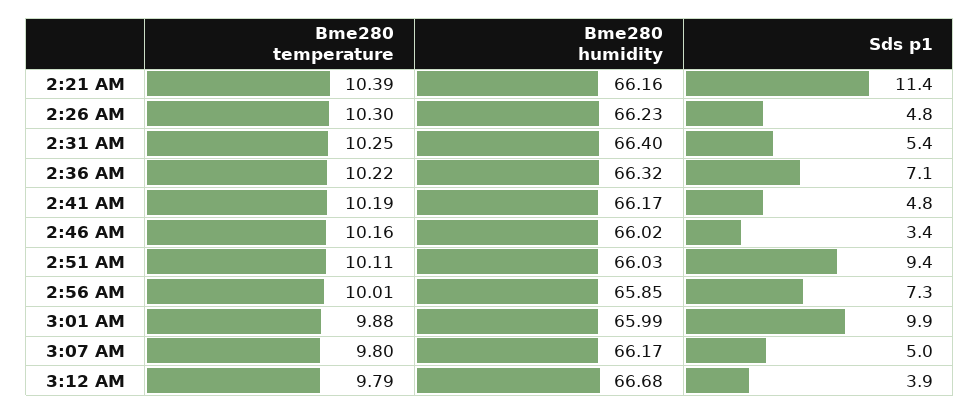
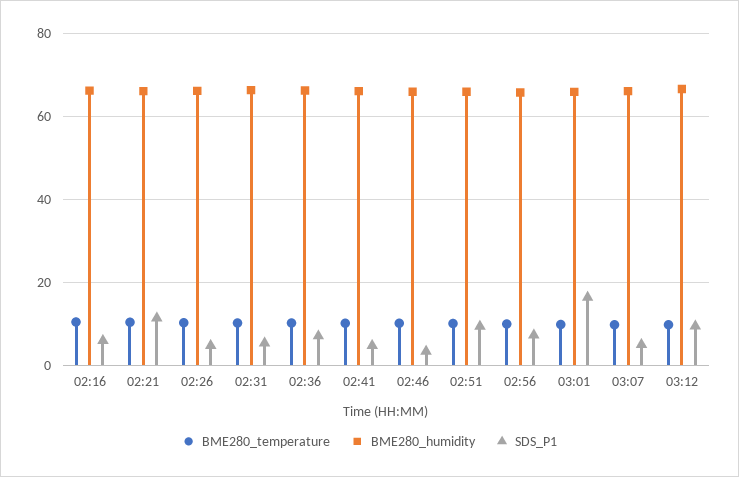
Sds p1, 3:01 AM: 9.9 -> 16
Sds p1, 3:12 AM: 3.9 -> 10
Bme280 temperature, 02:16: none -> 10
Bme280 humidity, 02:16: none -> 66
Sds p1, 02:16: none -> 6

